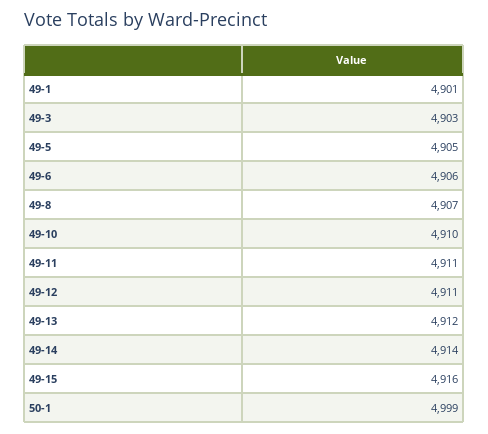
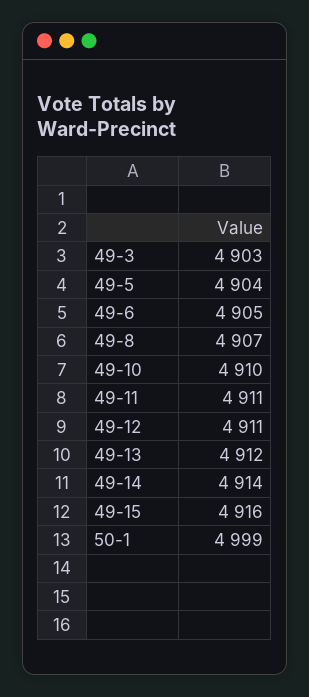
49-1: 4901 -> none
49-5: 4905 -> 4904
49-6: 4906 -> 4905

